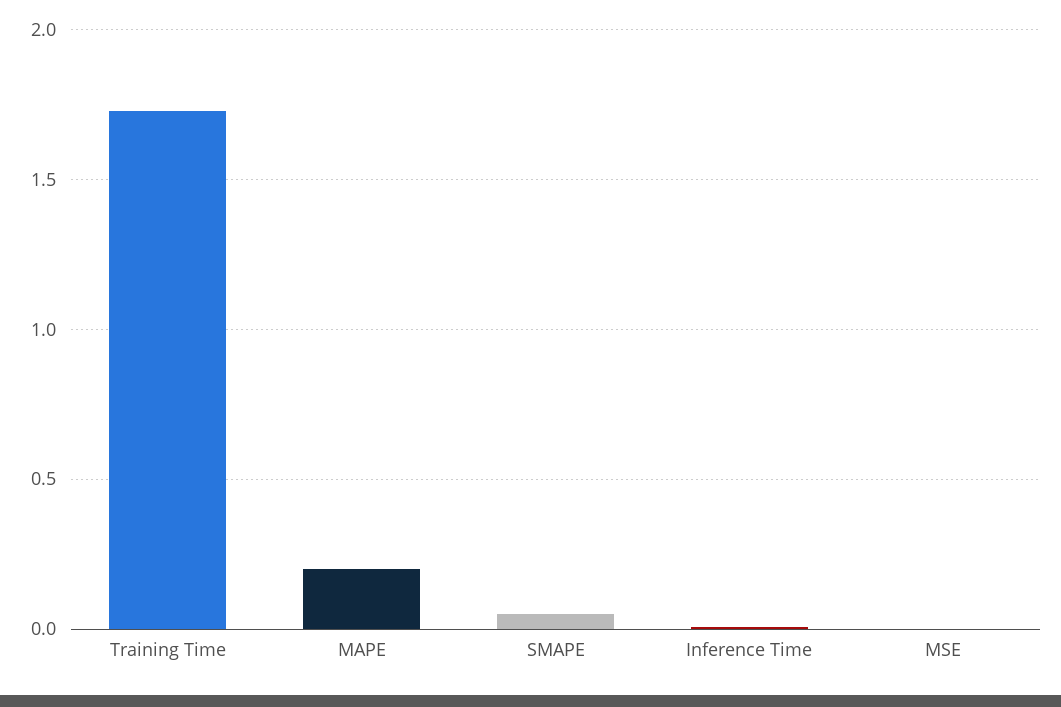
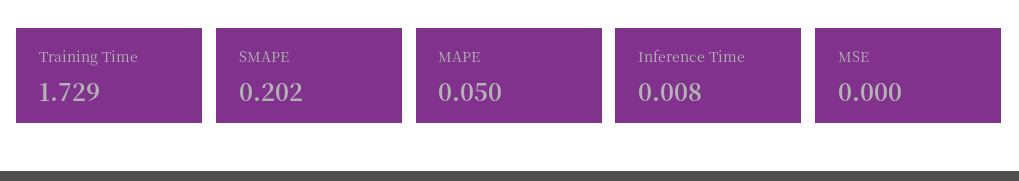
MAPE: 0.2 -> 0.05
SMAPE: 0.05 -> 0.202

